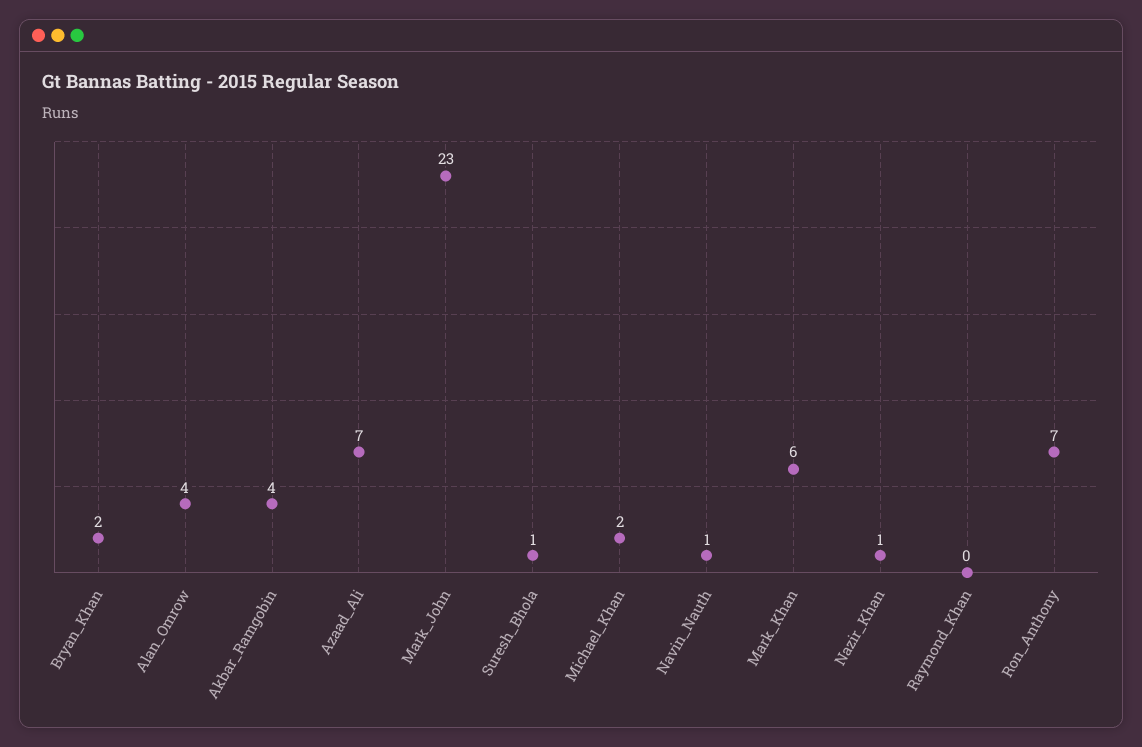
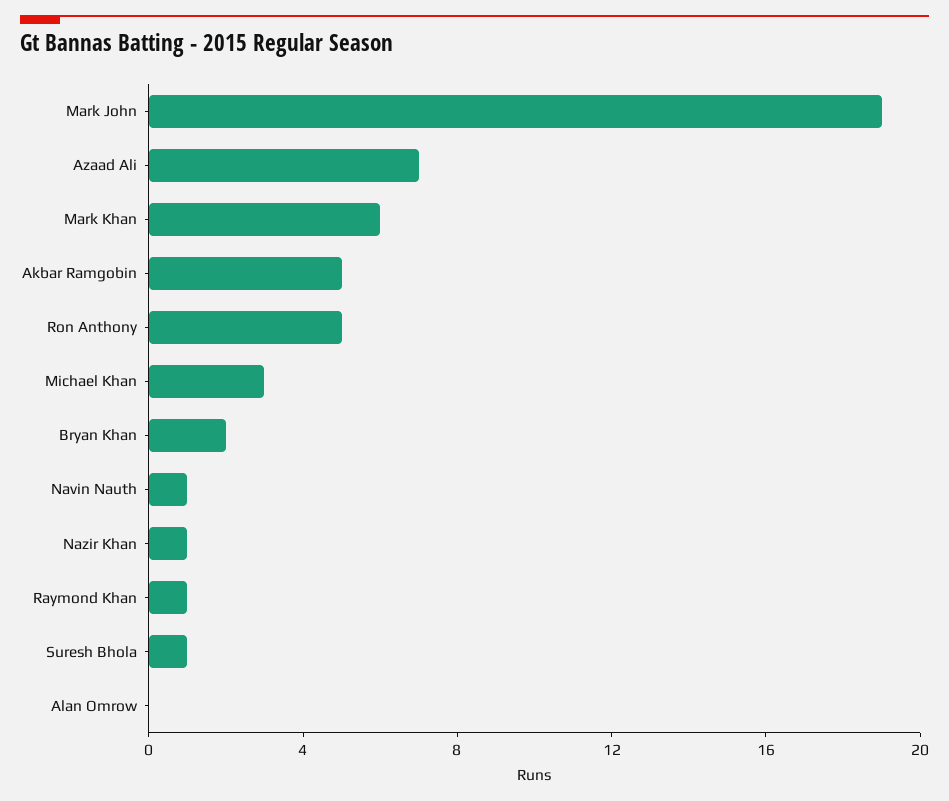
Alan_Omrow: 4 -> 0
Akbar_Ramgobin: 4 -> 5
Mark_John: 23 -> 19
Michael_Khan: 2 -> 3
Raymond_Khan: 0 -> 1
Ron_Anthony: 7 -> 5

